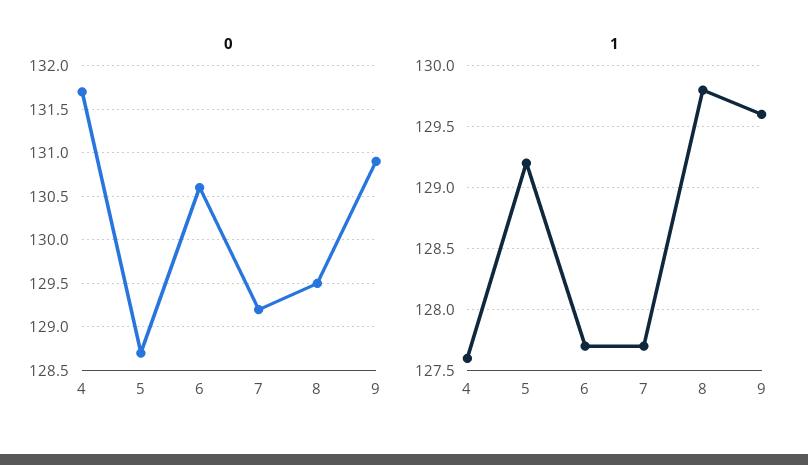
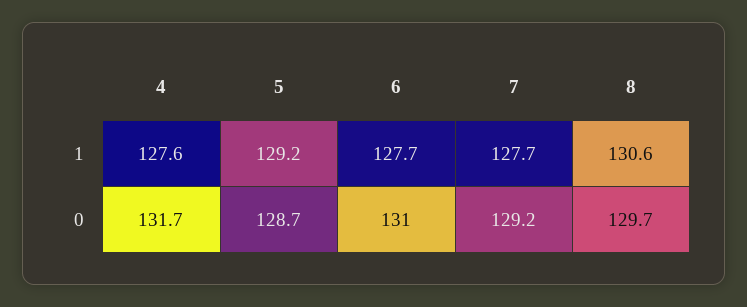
0, 6: 130.6 -> 131
0, 8: 129.5 -> 129.7
0, 9: 130.9 -> none
1, 8: 129.8 -> 130.6
1, 9: 129.6 -> none

